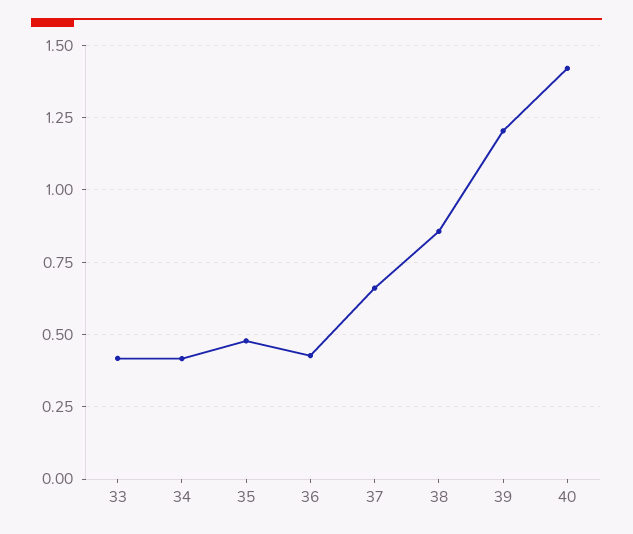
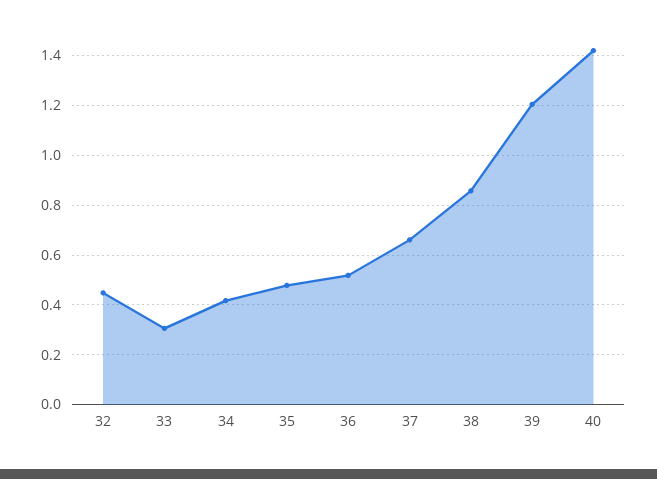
33: 0.425 -> 0.3
36: 0.425 -> 0.525
32: none -> 0.45

